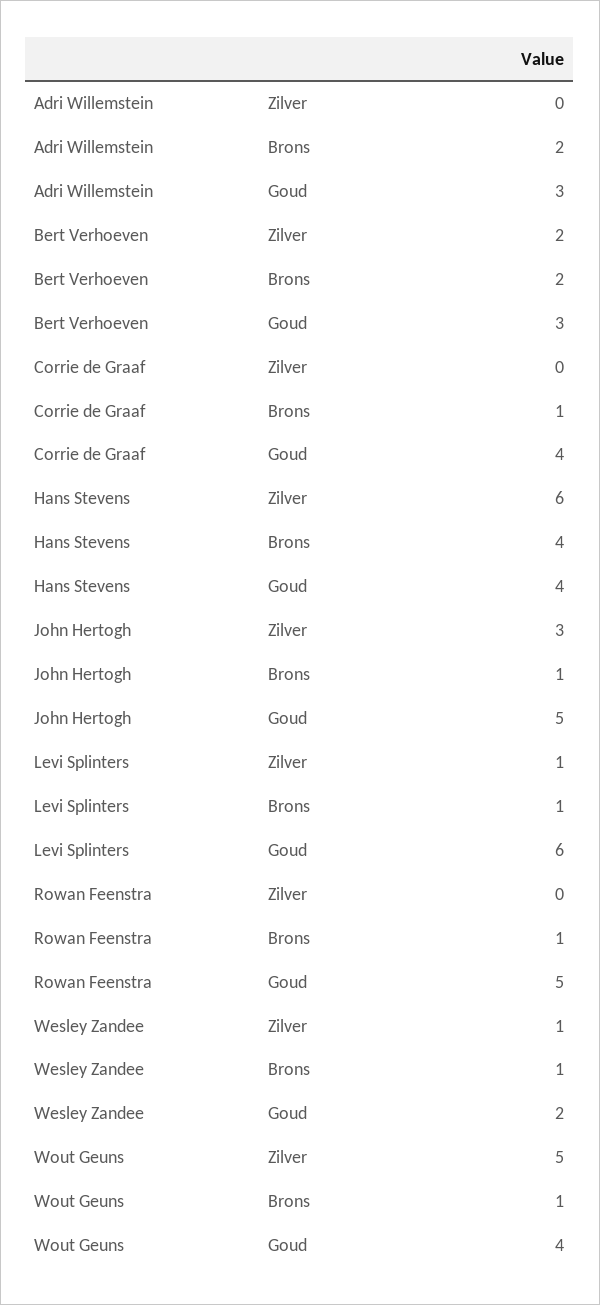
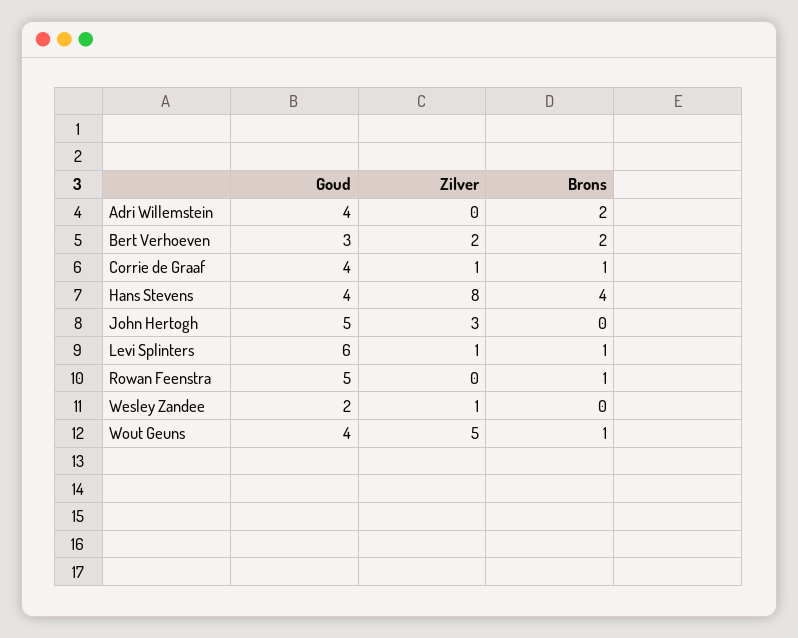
Adri Willemstein, Goud: 3 -> 4
Corrie de Graaf, Zilver: 0 -> 1
Hans Stevens, Zilver: 6 -> 8
John Hertogh, Brons: 1 -> 0
Wesley Zandee, Brons: 1 -> 0

